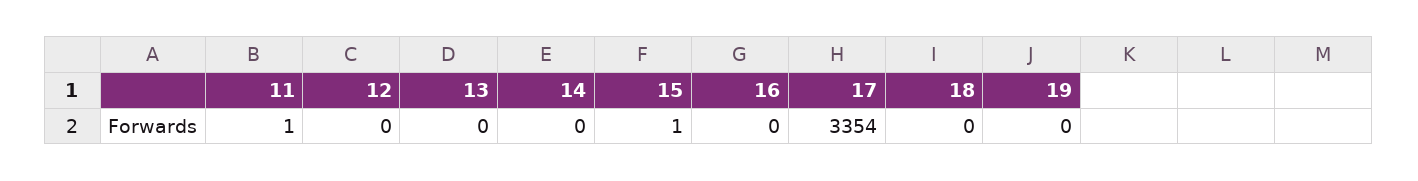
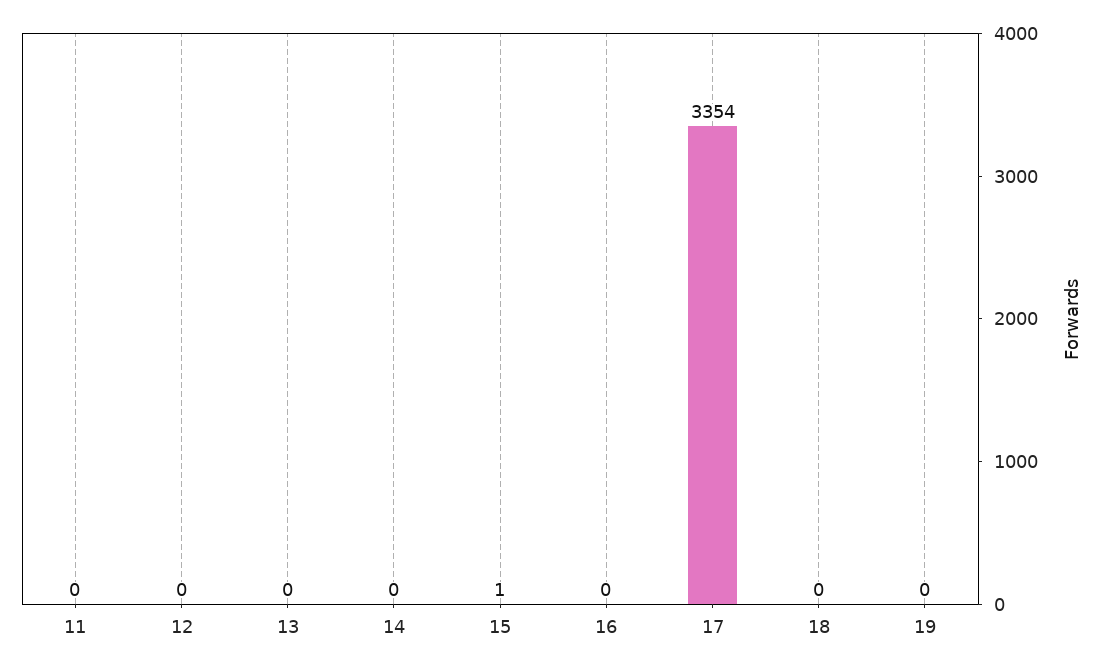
11: 1 -> 0

